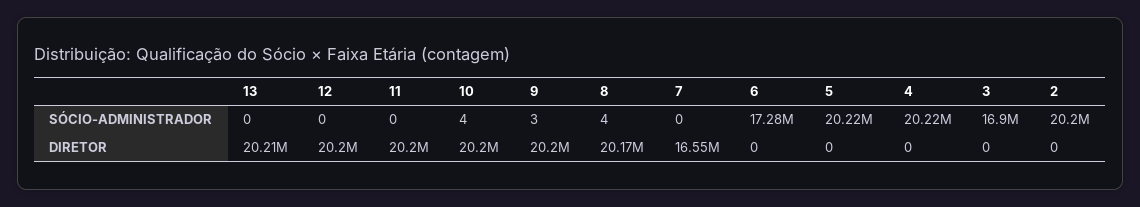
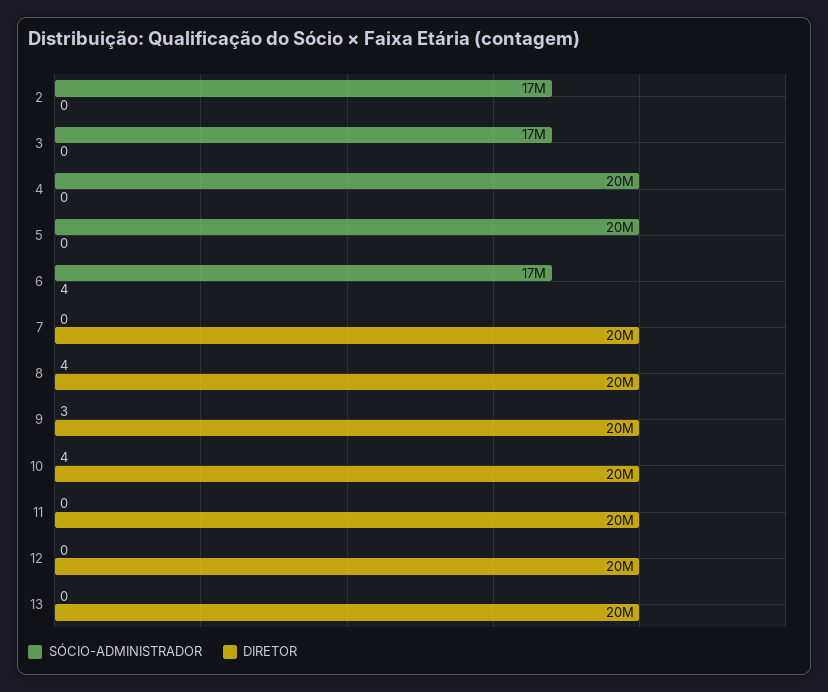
SÓCIO-ADMINISTRADOR, 2: 20200000 -> 17000000
DIRETOR, 7: 16550000 -> 20000000
DIRETOR, 6: 0 -> 4

